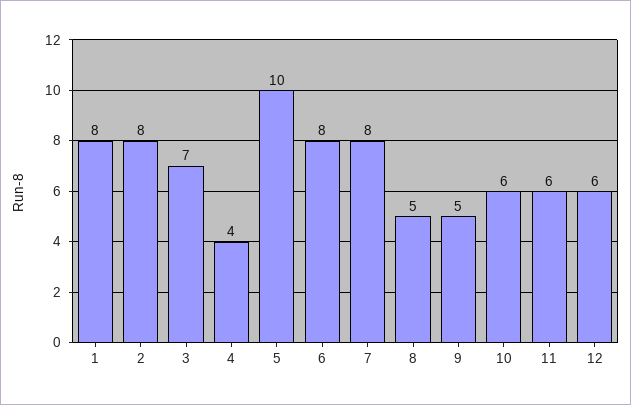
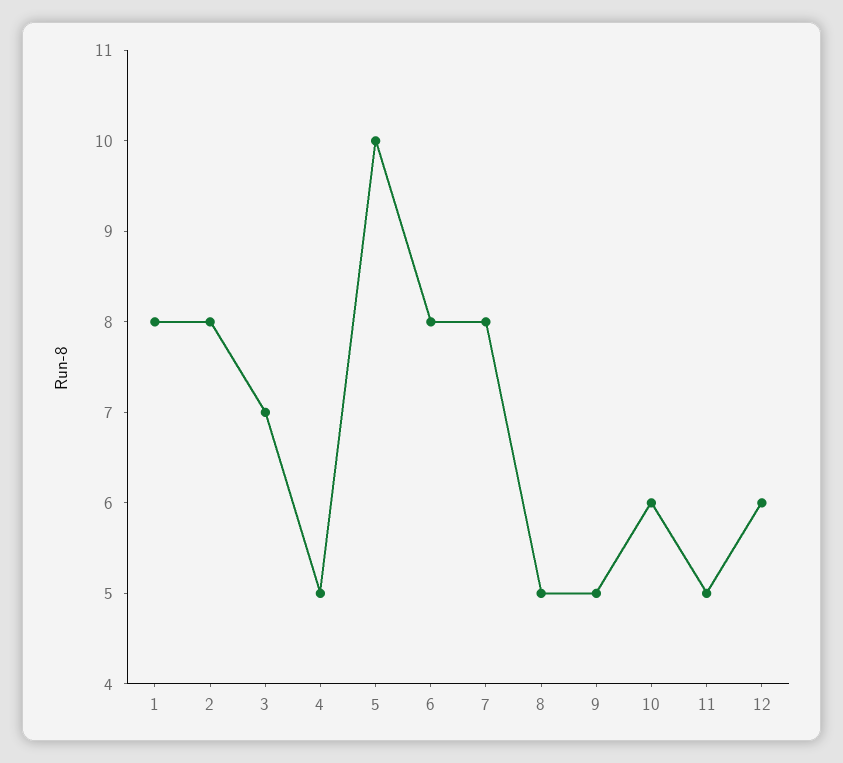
4: 4 -> 5
11: 6 -> 5

